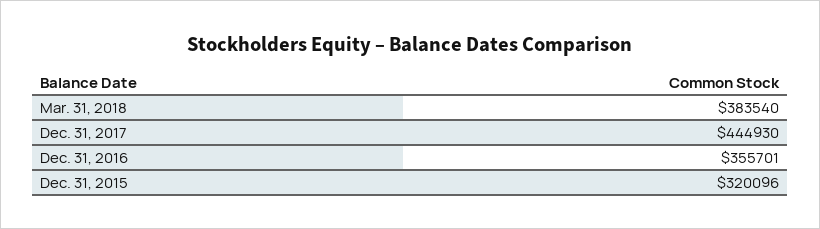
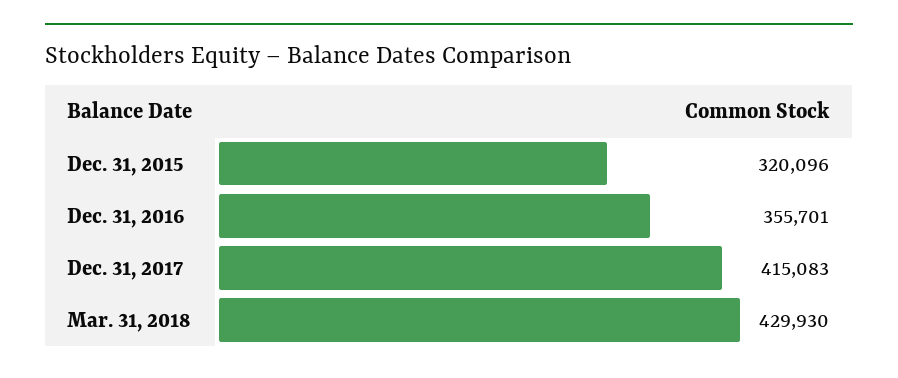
Mar. 31, 2018: 383540 -> 429930
Dec. 31, 2017: 444930 -> 415083

